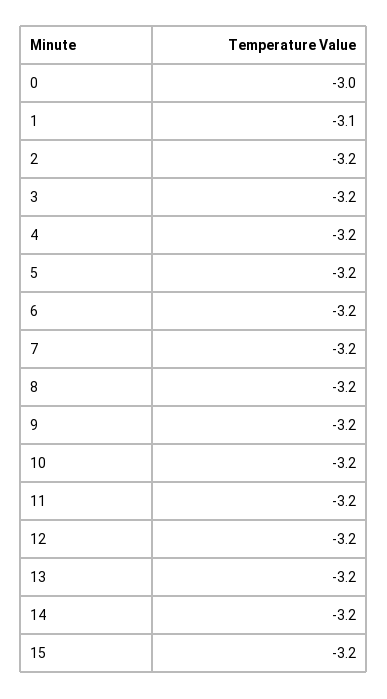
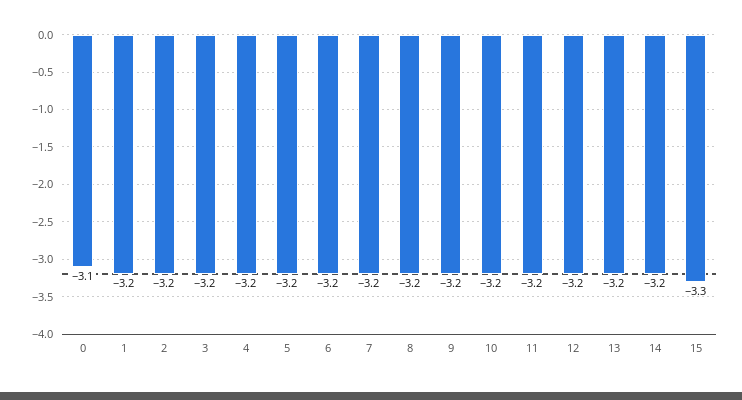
0: -3 -> -3.1
1: -3.1 -> -3.2
15: -3.2 -> -3.3

